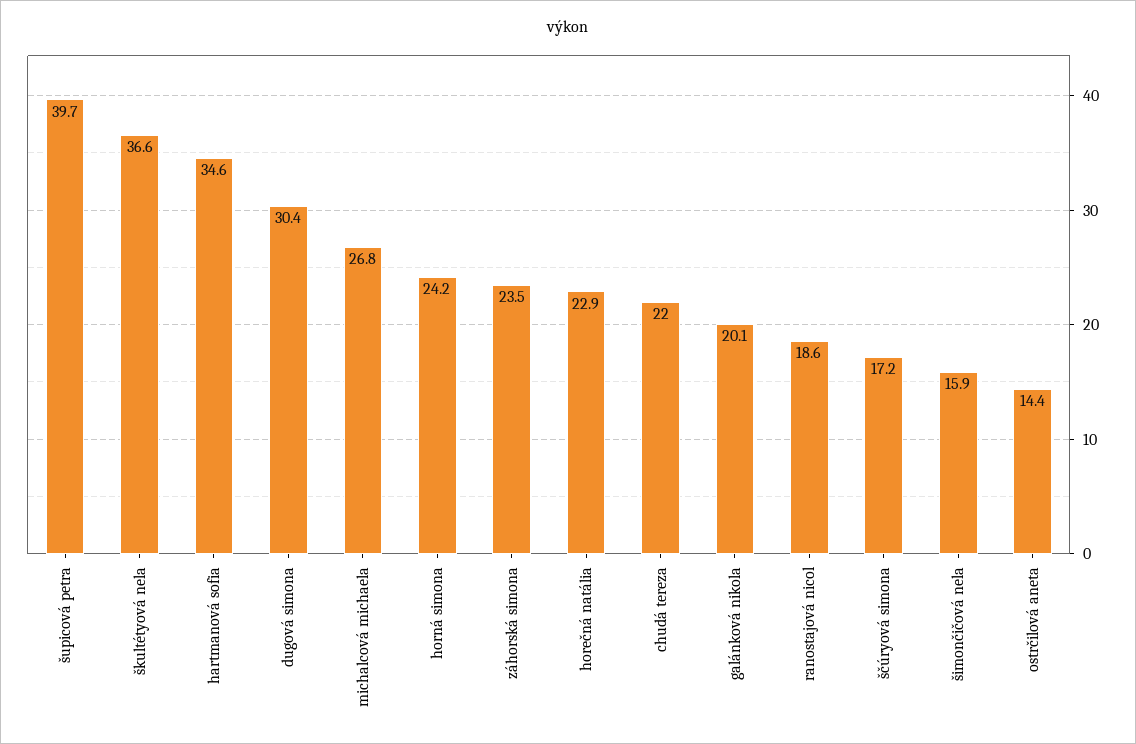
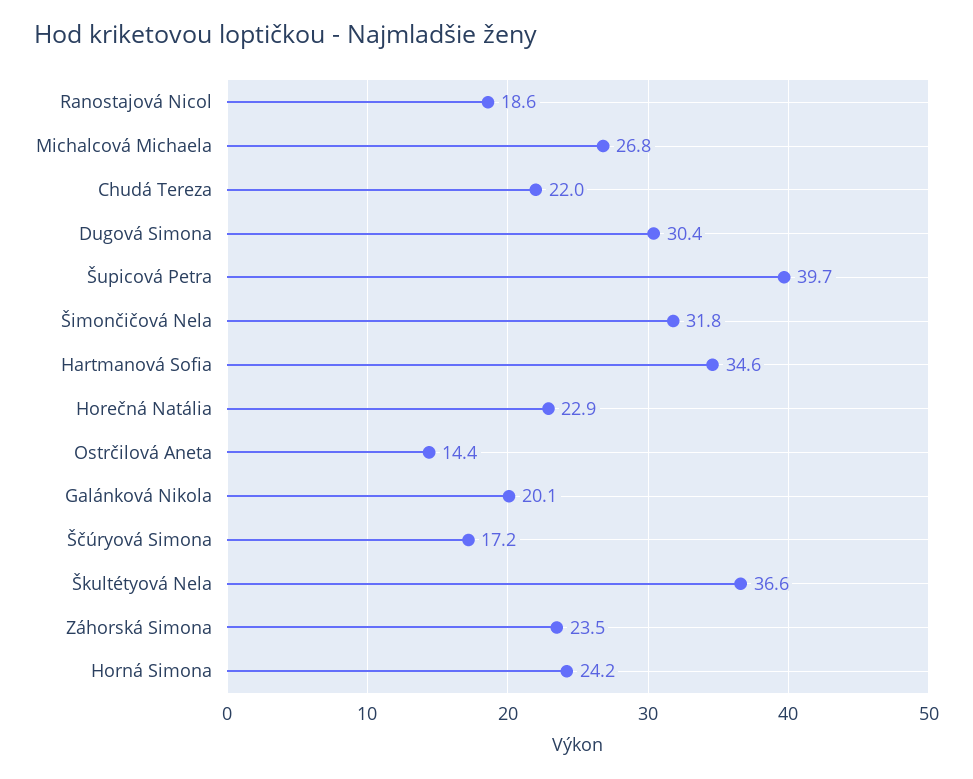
šimončičová nela: 15.9 -> 31.8

